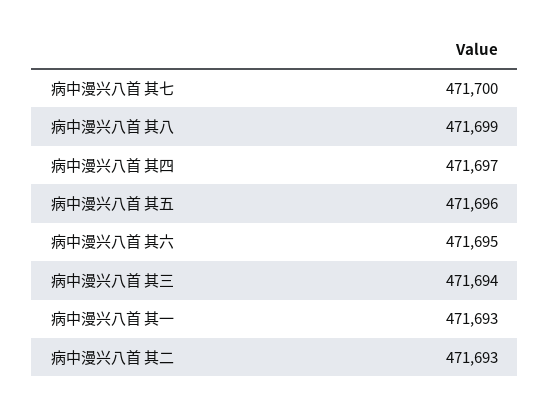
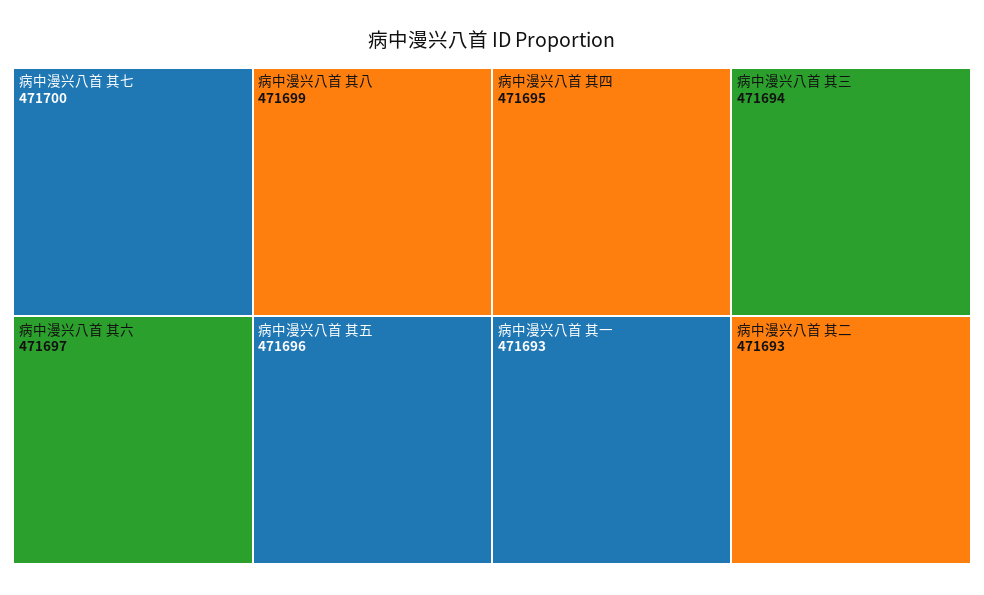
病中漫兴八首 其四: 471697 -> 471695
病中漫兴八首 其六: 471695 -> 471697

